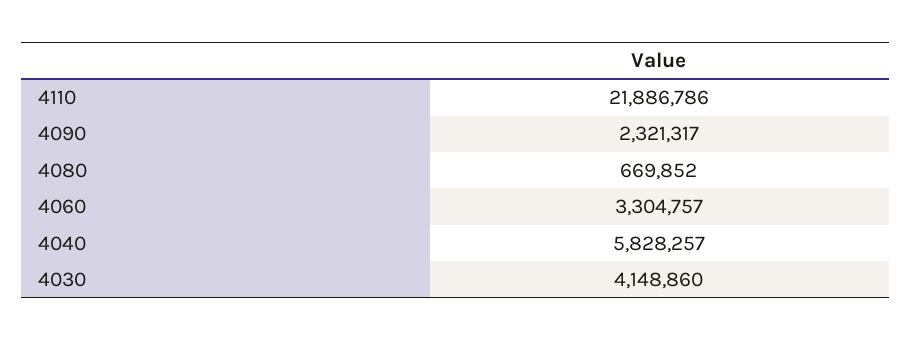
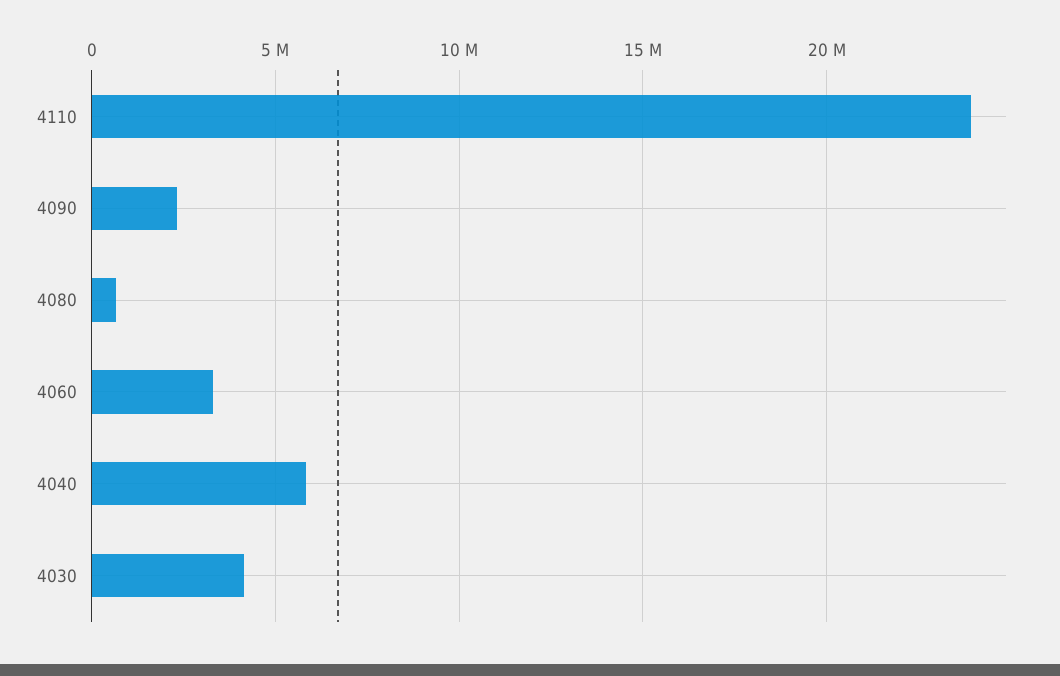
4110: 21886786 -> 24000000

